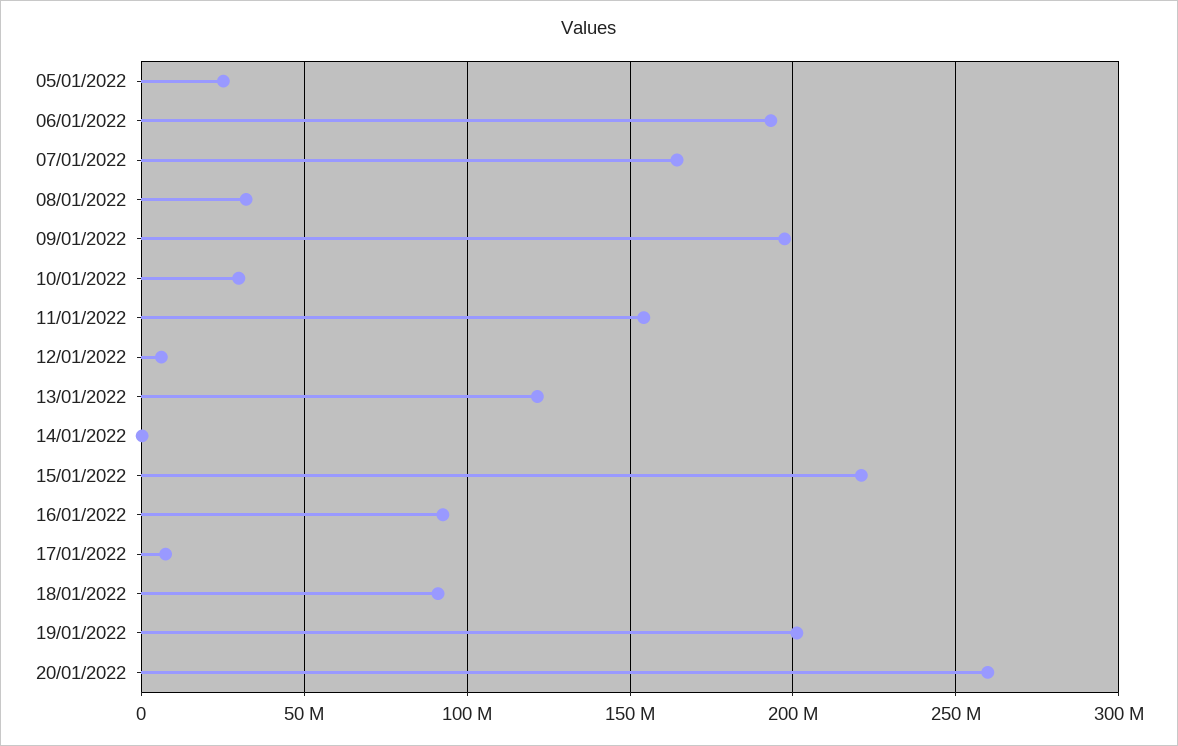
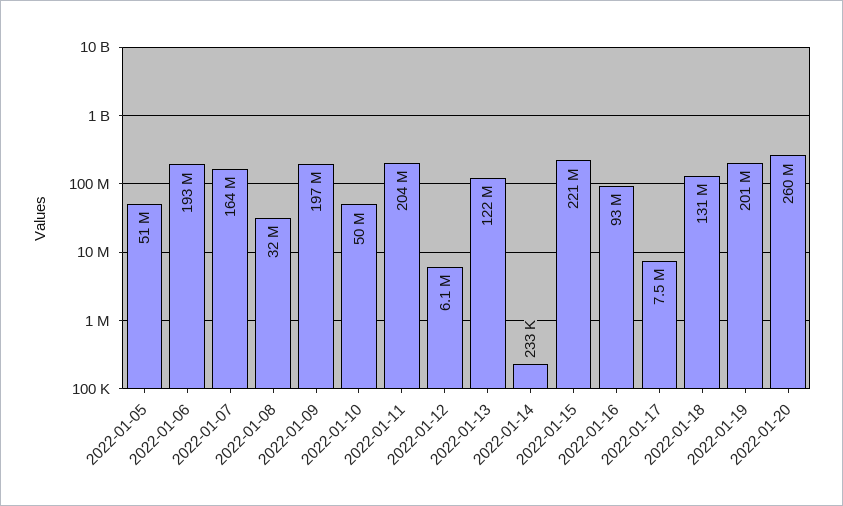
05/01/2022: 25000000 -> 51000000
10/01/2022: 30000000 -> 50000000
11/01/2022: 155000000 -> 204000000
18/01/2022: 90000000 -> 131000000

